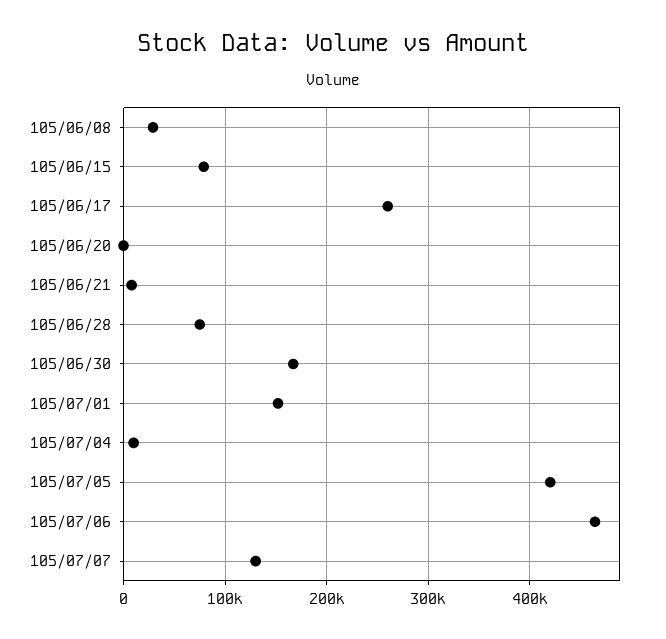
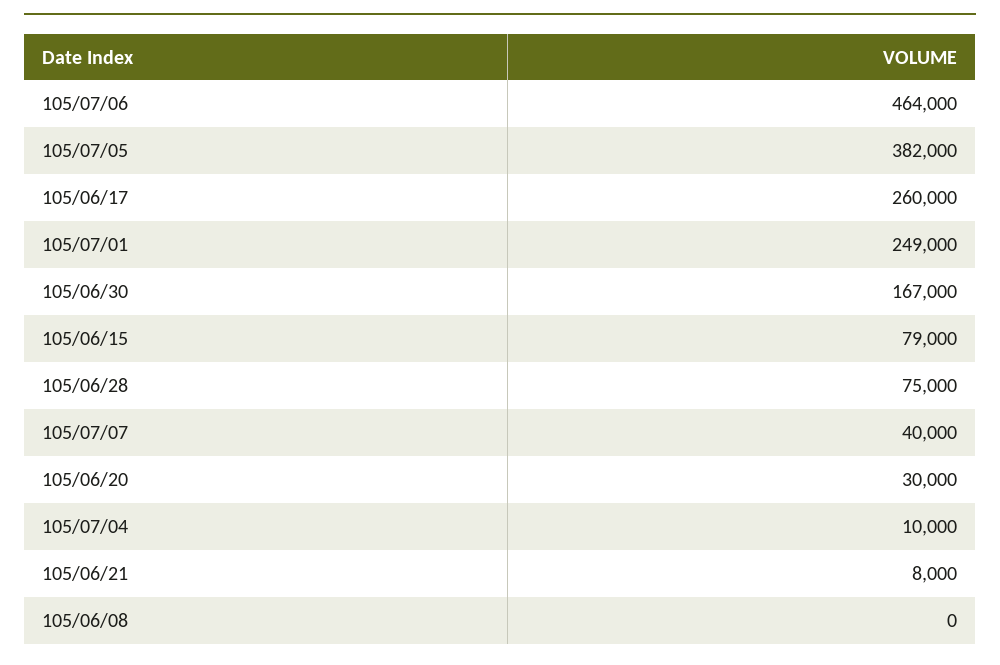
105/06/08: 30000 -> 0
105/06/20: 0 -> 30000
105/07/01: 150000 -> 249000
105/07/05: 420000 -> 382000
105/07/07: 130000 -> 40000

